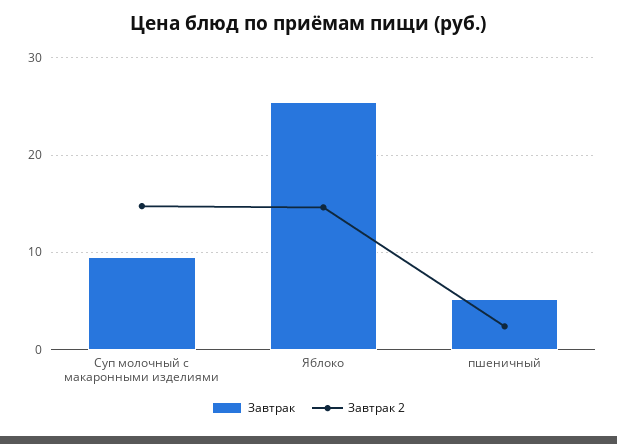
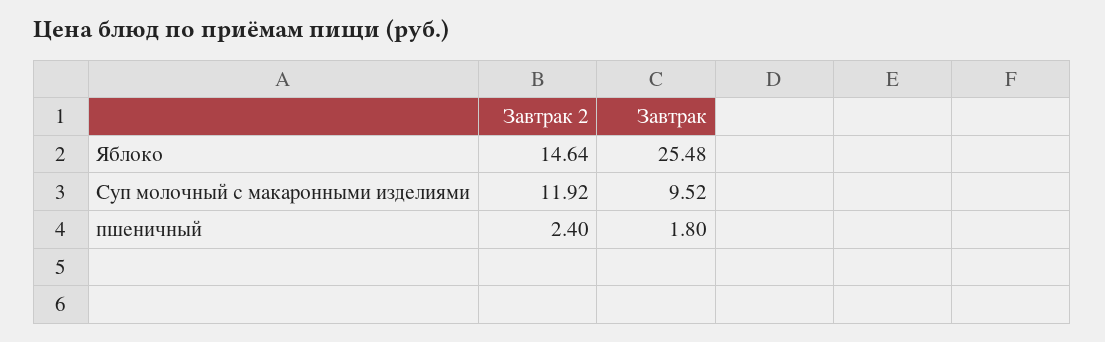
Завтрак 2, Суп молочный с макаронными изделиями: 15 -> 11.92
Завтрак, пшеничный: 5 -> 1.8

